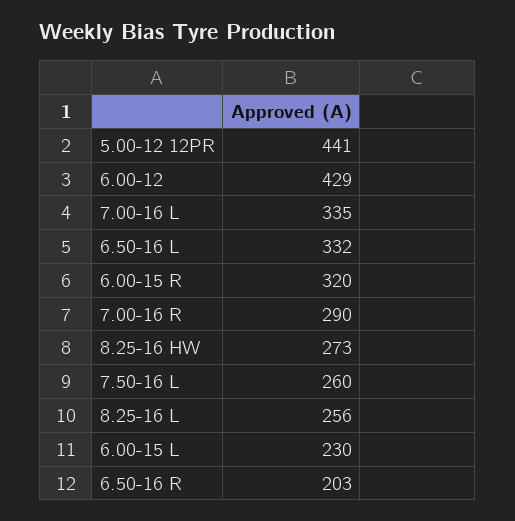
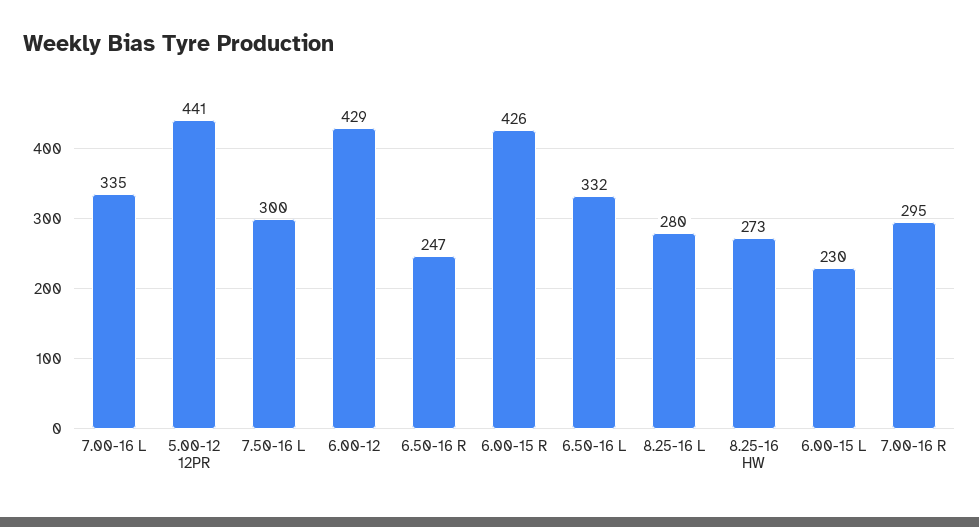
6.00-15 R: 320 -> 426
7.00-16 R: 290 -> 295
7.50-16 L: 260 -> 300
8.25-16 L: 256 -> 280
6.50-16 R: 203 -> 247

